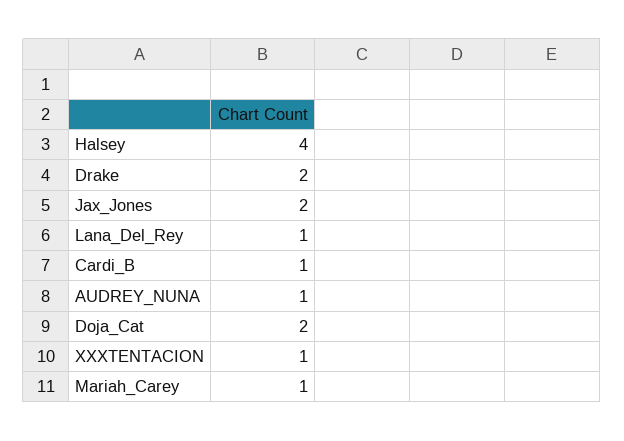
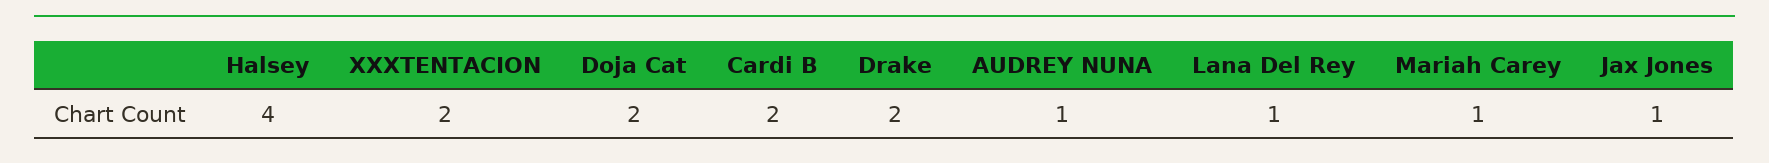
Jax_Jones: 2 -> 1
Cardi_B: 1 -> 2
XXXTENTACION: 1 -> 2

